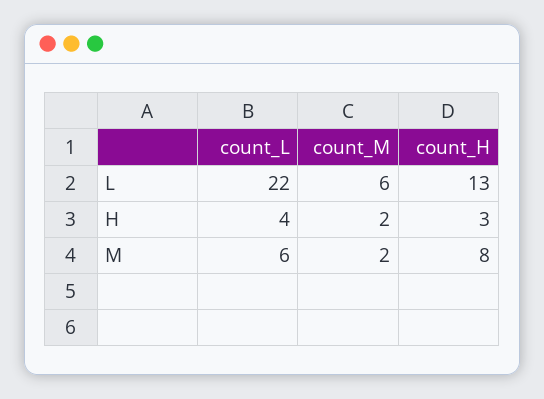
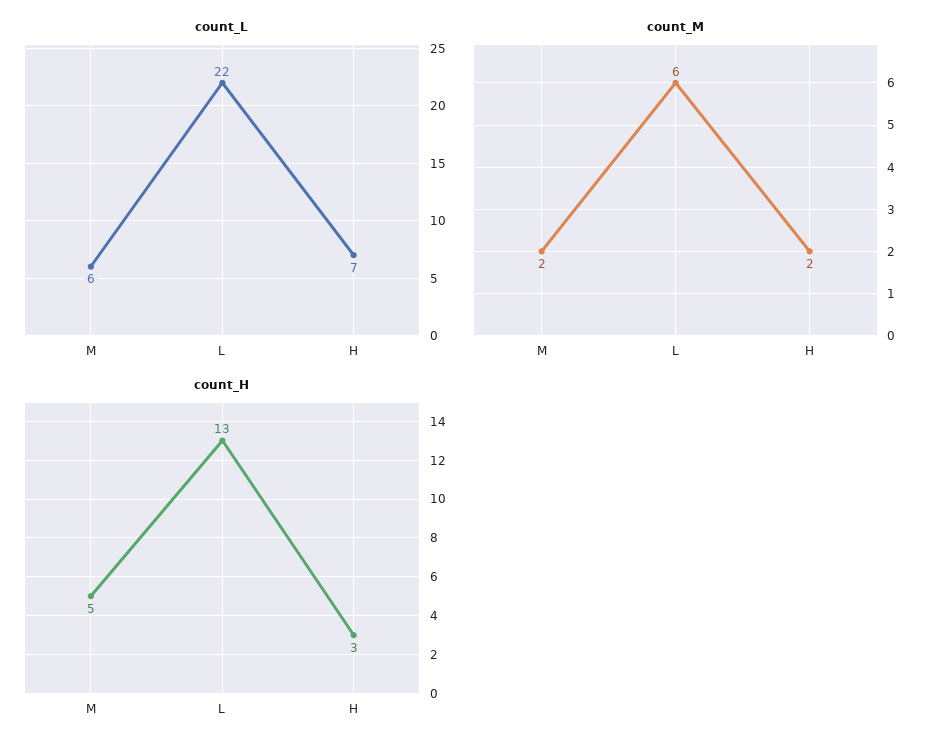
count_L, H: 4 -> 7
count_H, M: 8 -> 5

